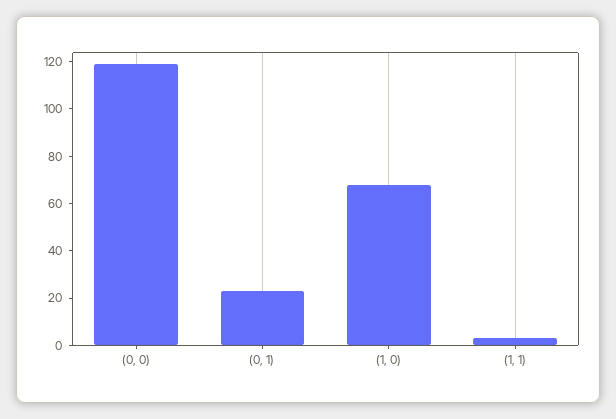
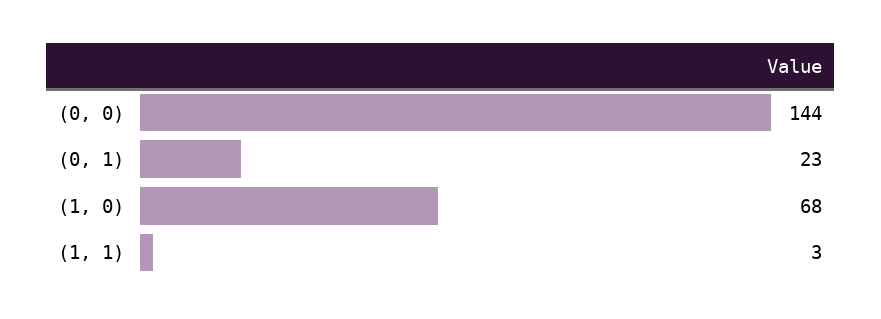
(0, 0): 120 -> 144

